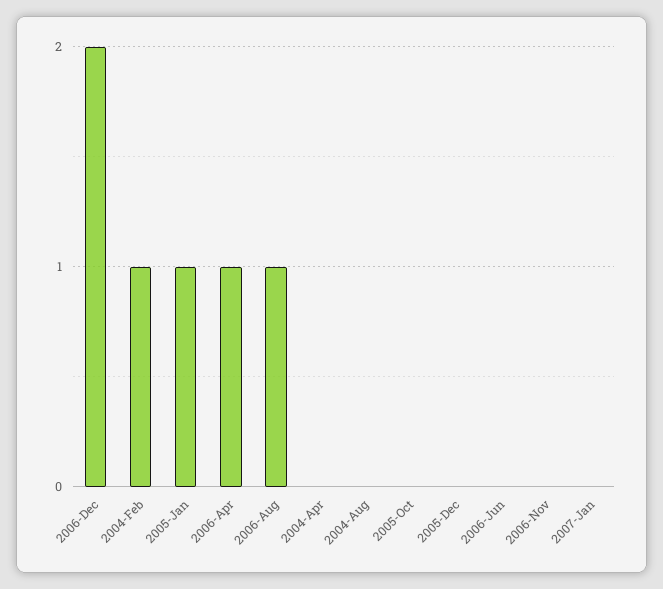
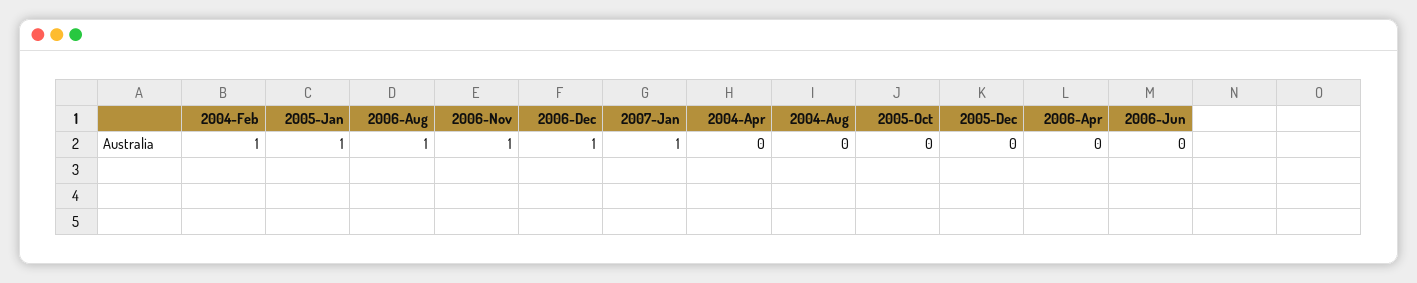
2006-Dec: 2 -> 1
2006-Apr: 1 -> 0
2006-Nov: 0 -> 1
2007-Jan: 0 -> 1

